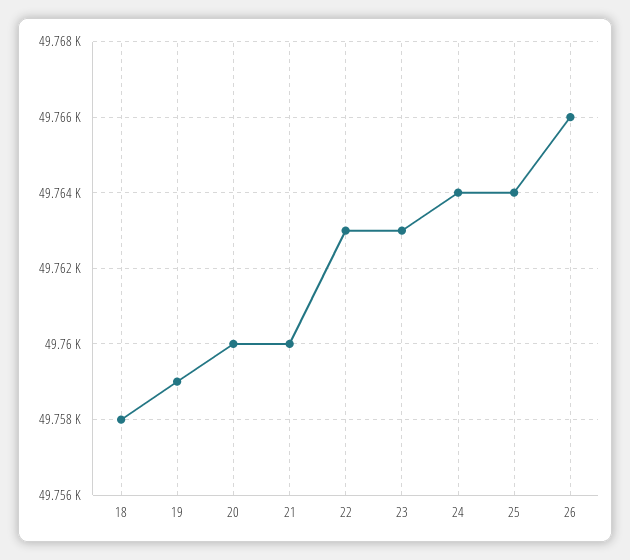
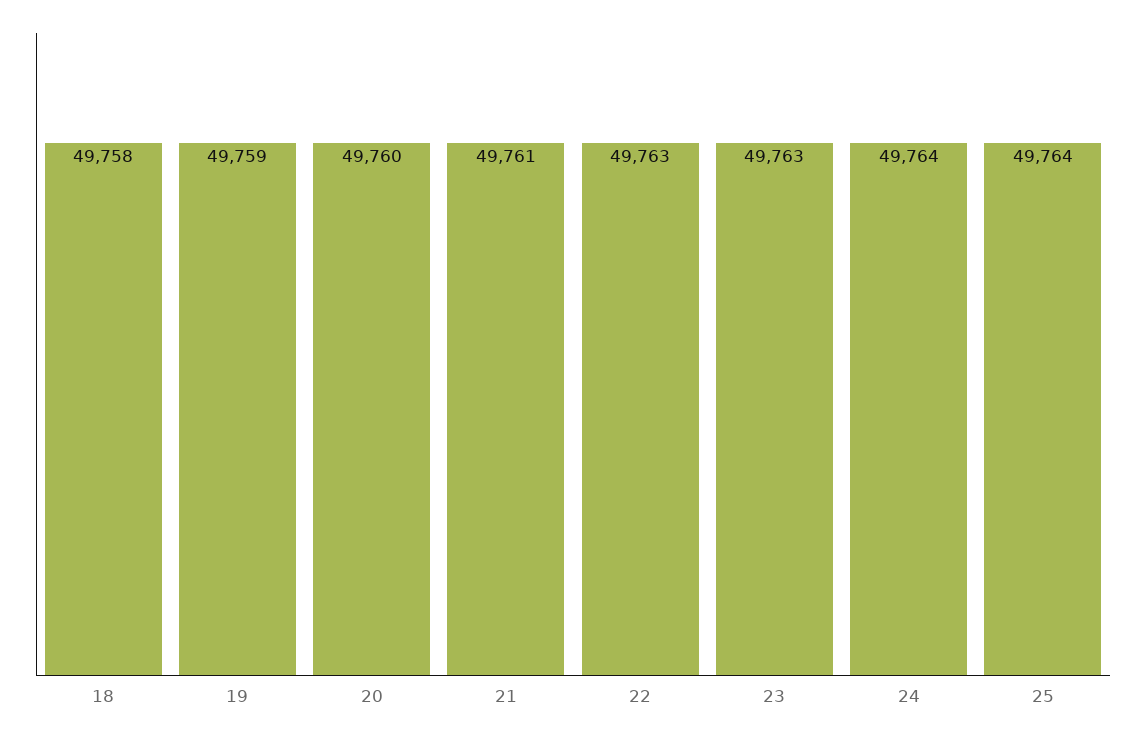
21: 49760 -> 49761
26: 49766 -> none

